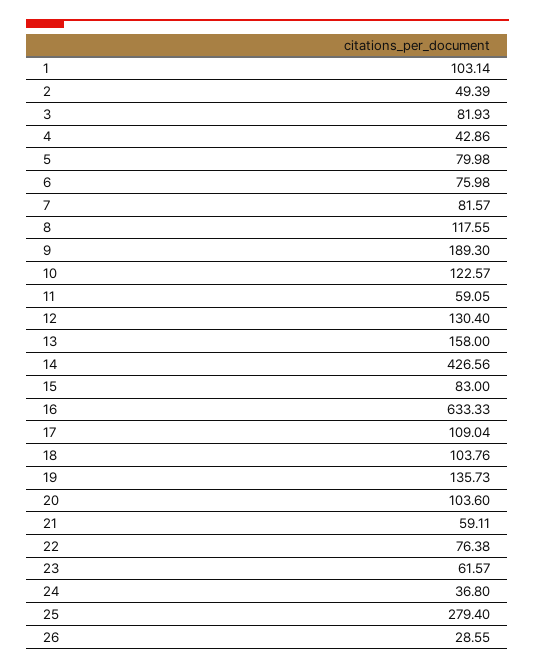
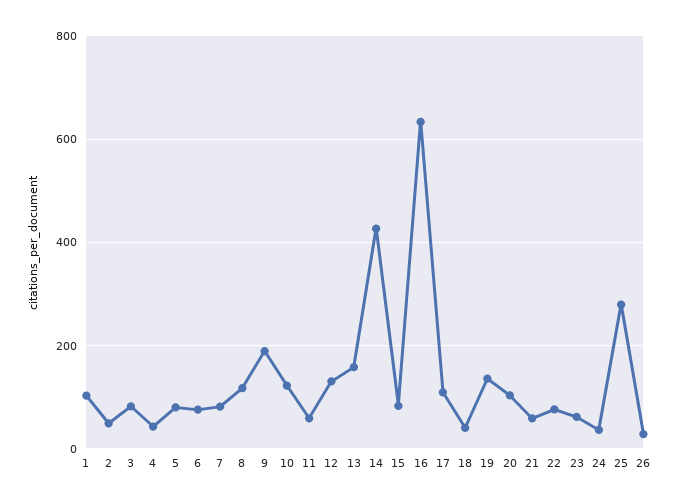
18: 103.76 -> 40

